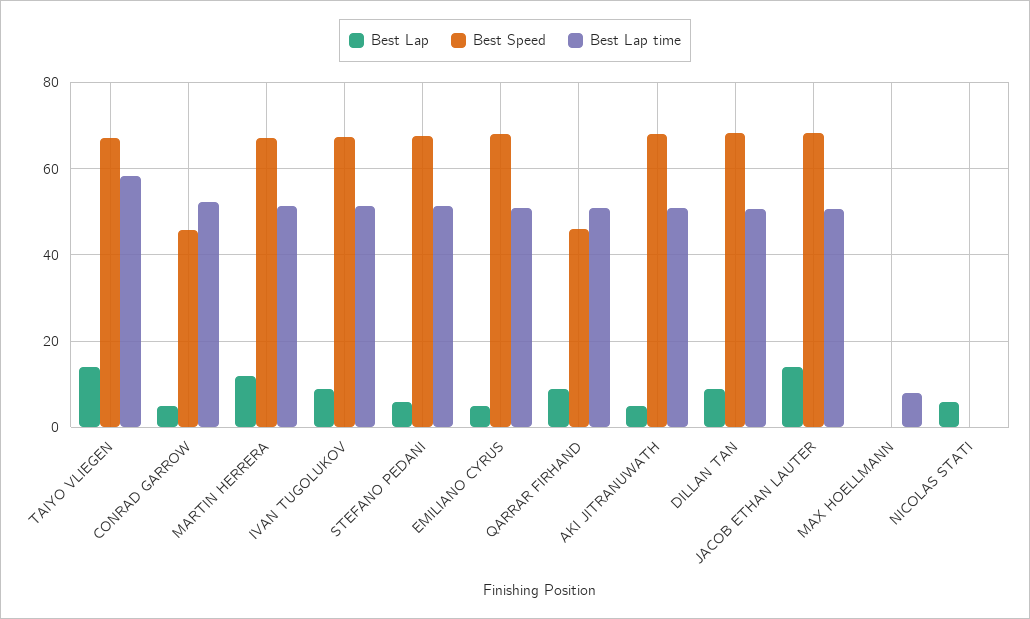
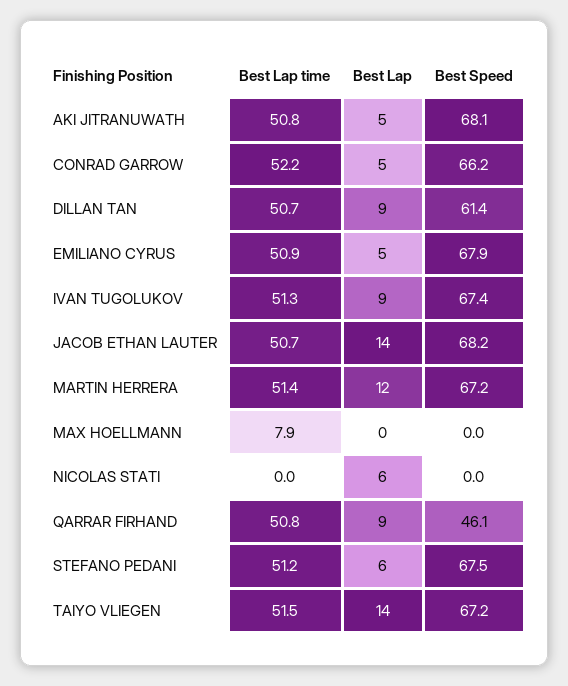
Best Lap time, TAIYO VLIEGEN: 58 -> 51.5
Best Speed, CONRAD GARROW: 46 -> 66.2
Best Speed, DILLAN TAN: 68 -> 61.4

